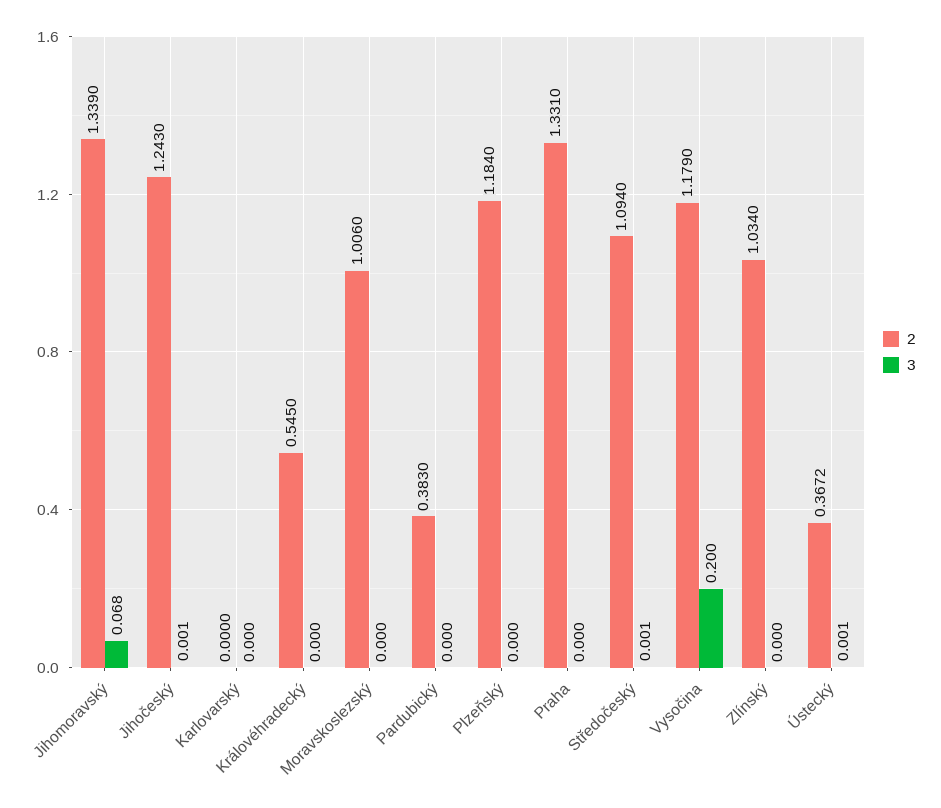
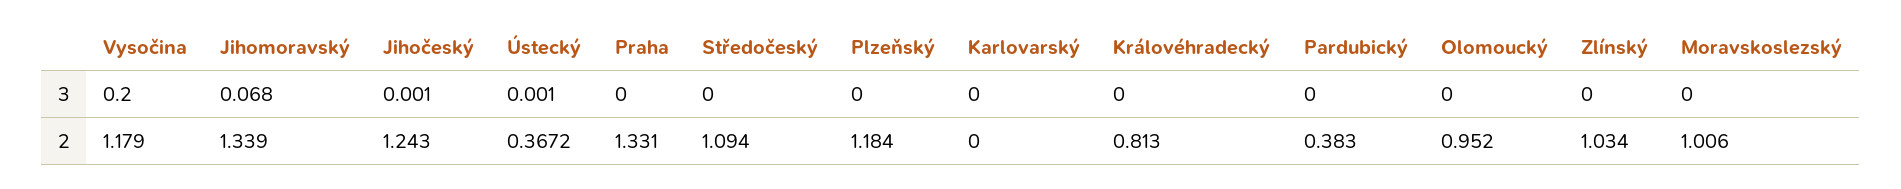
2, Královéhradecký: 0.545 -> 0.813
3, Středočeský: 0.001 -> 0
3, Olomoucký: none -> 0
2, Olomoucký: none -> 0.952

